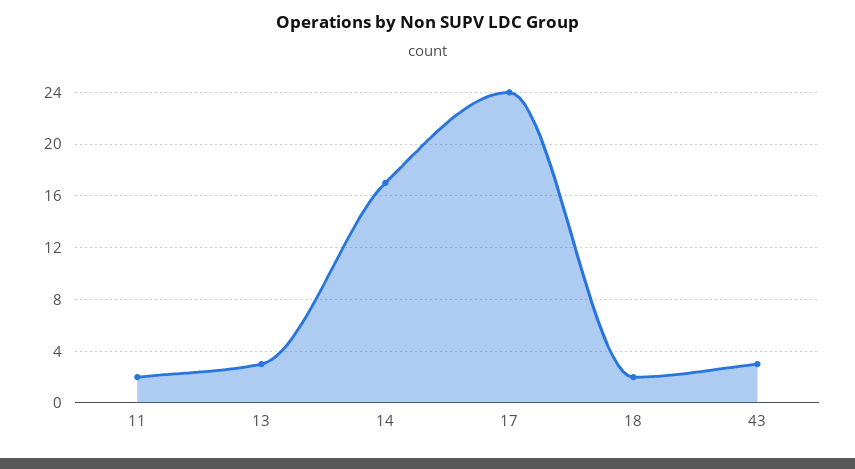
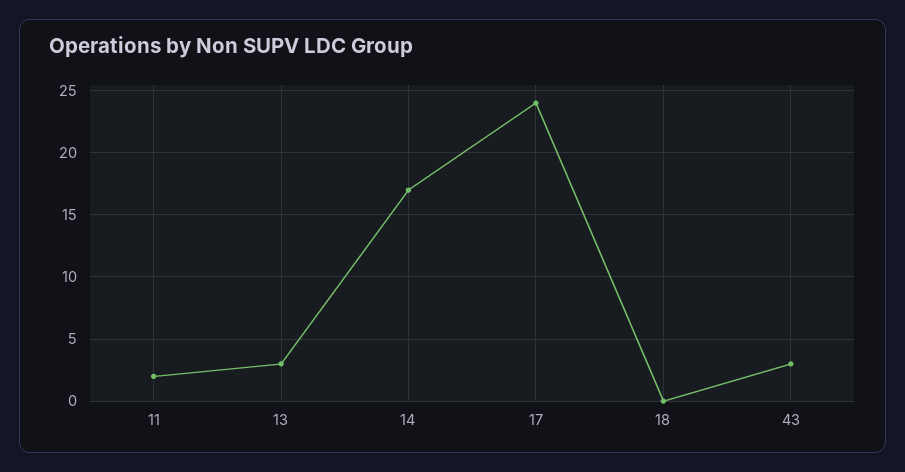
18: 2 -> 0

